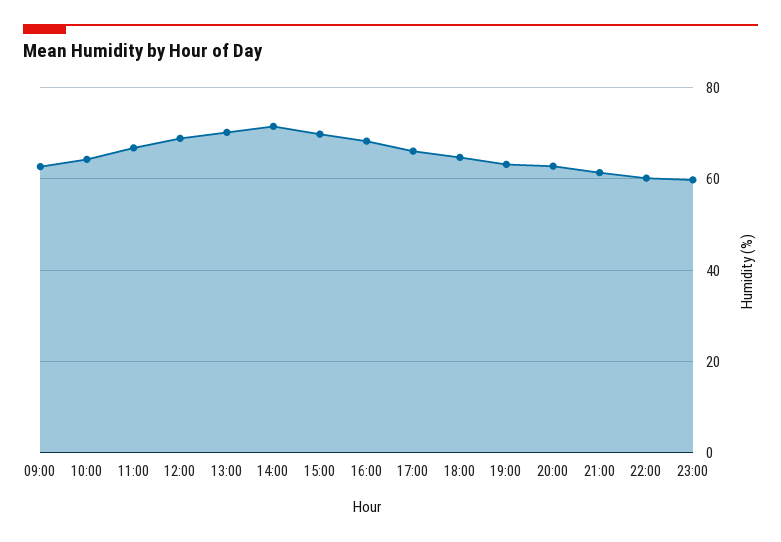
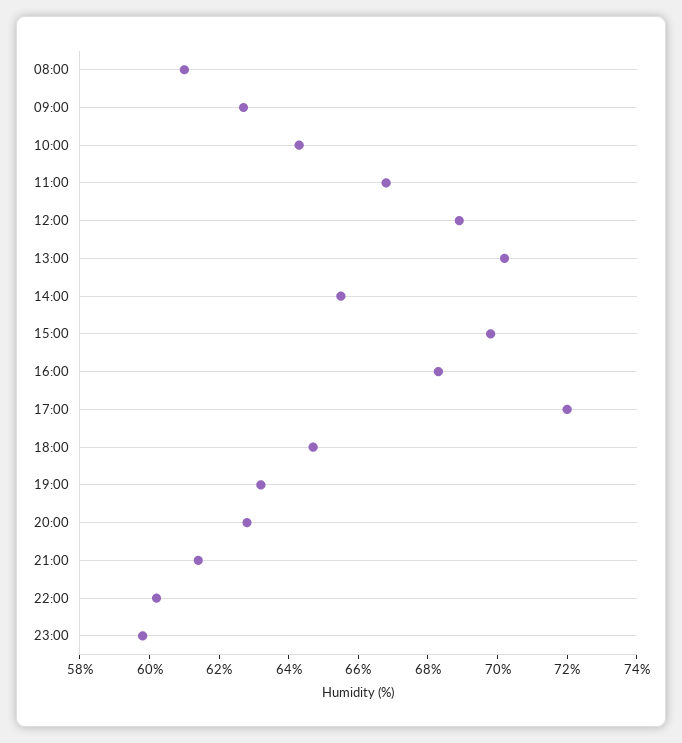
14:00: 72 -> 65.5
17:00: 66 -> 72
08:00: none -> 61

